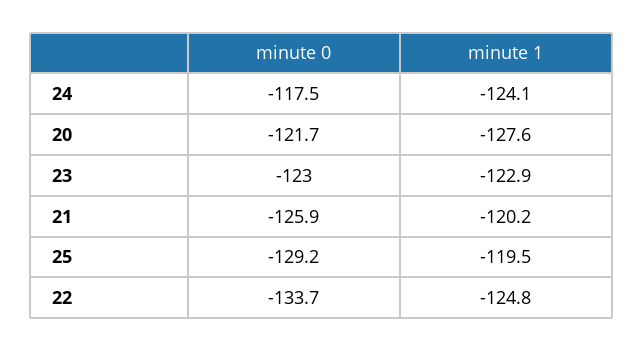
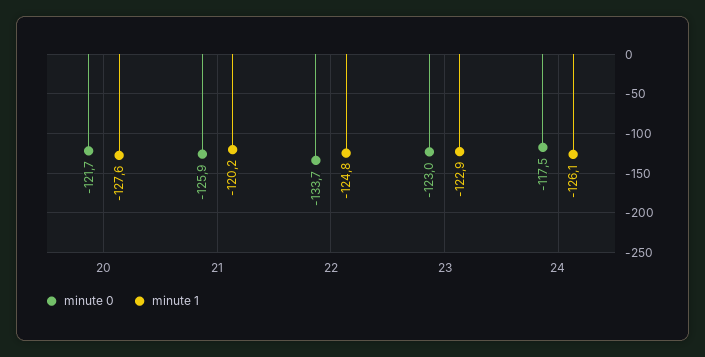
minute 1, 24: -124.1 -> -126.1
minute 0, 25: -129.2 -> none
minute 1, 25: -119.5 -> none

